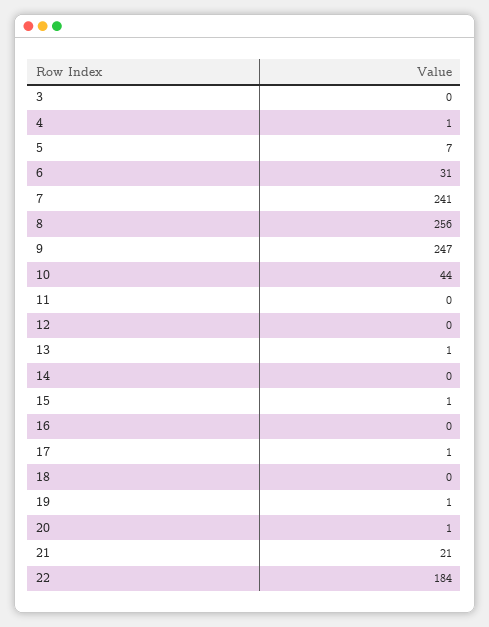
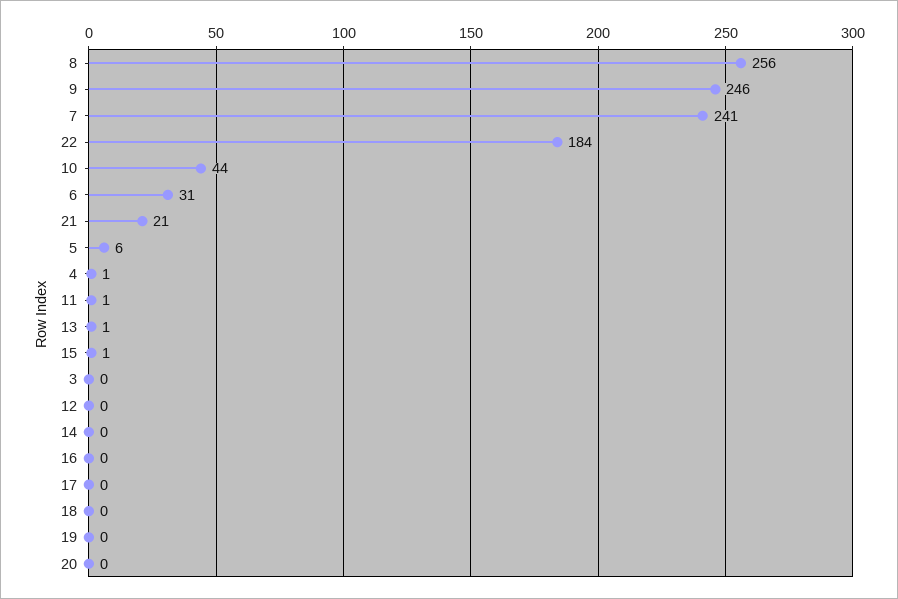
5: 7 -> 6
9: 247 -> 246
11: 0 -> 1
17: 1 -> 0
19: 1 -> 0
20: 1 -> 0

